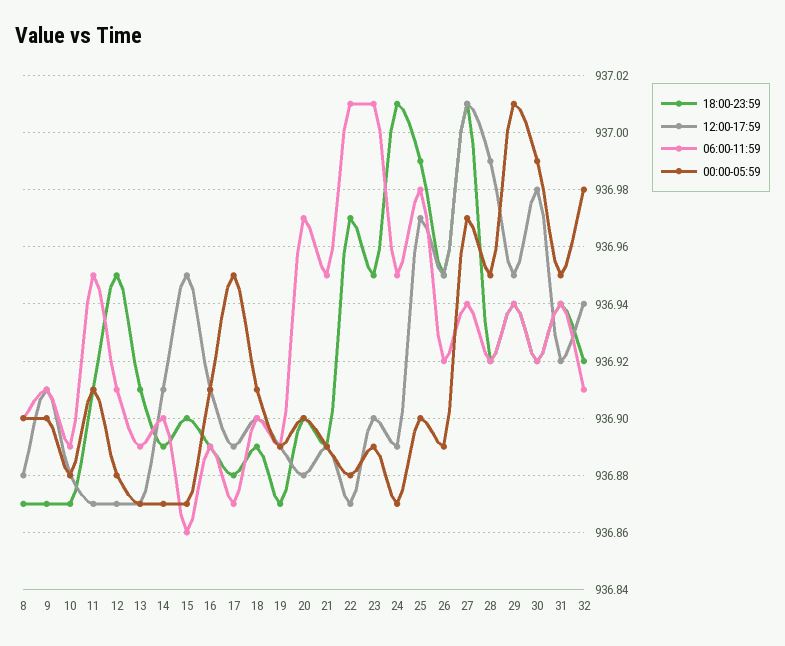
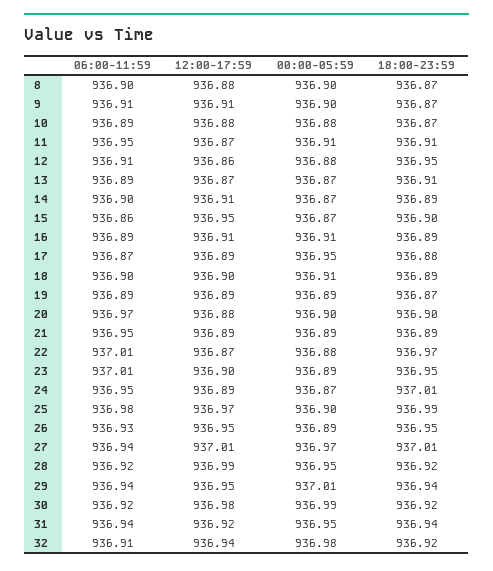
12:00-17:59, 12: 936.87 -> 936.86
06:00-11:59, 26: 936.92 -> 936.93

